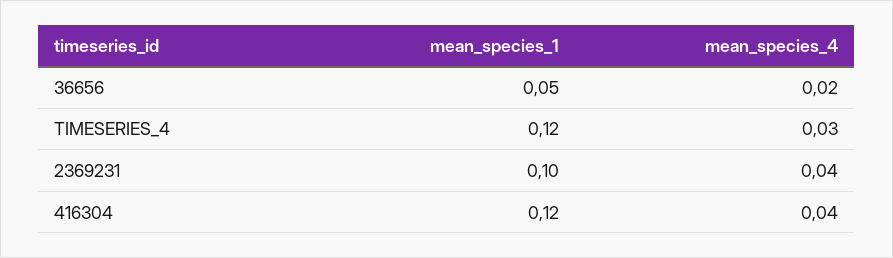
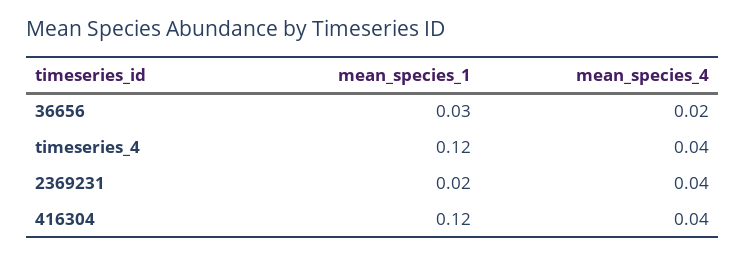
mean_species_1, 36656: 0.05 -> 0.03
mean_species_4, TIMESERIES_4: 0.03 -> 0.04
mean_species_1, 2369231: 0.1 -> 0.02

